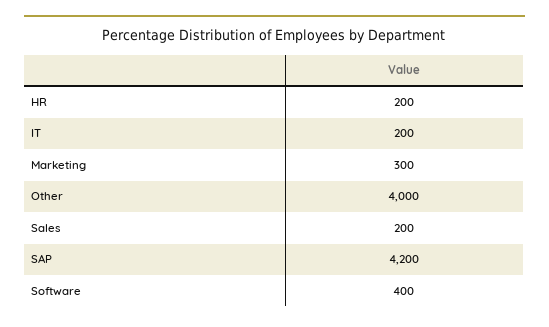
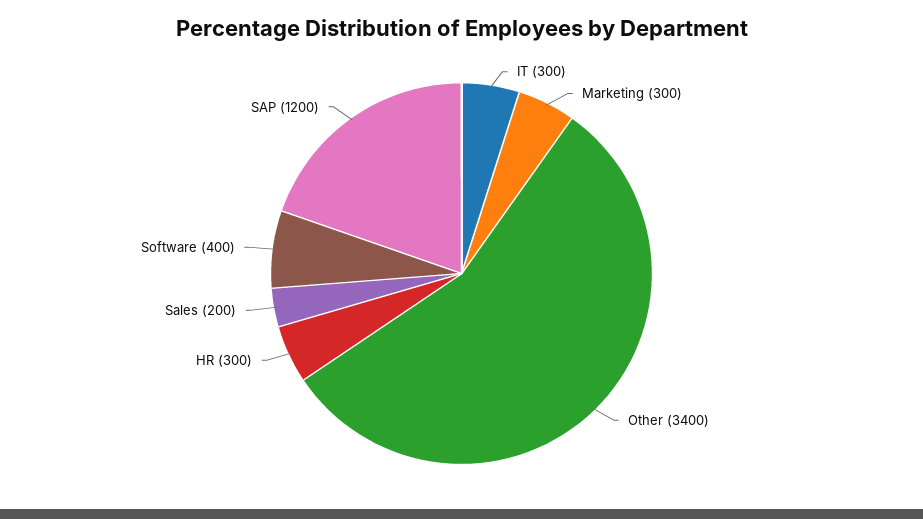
HR: 200 -> 300
IT: 200 -> 300
Other: 4000 -> 3400
SAP: 4200 -> 1200

